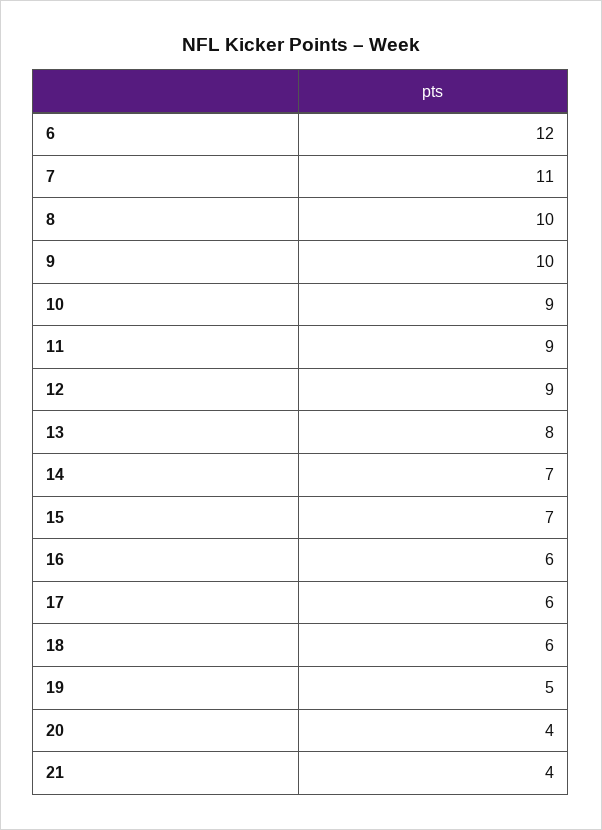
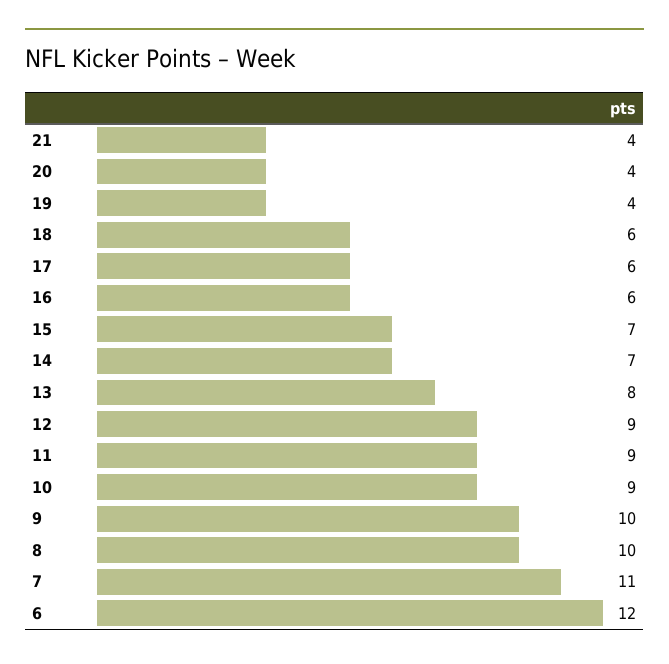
19: 5 -> 4

